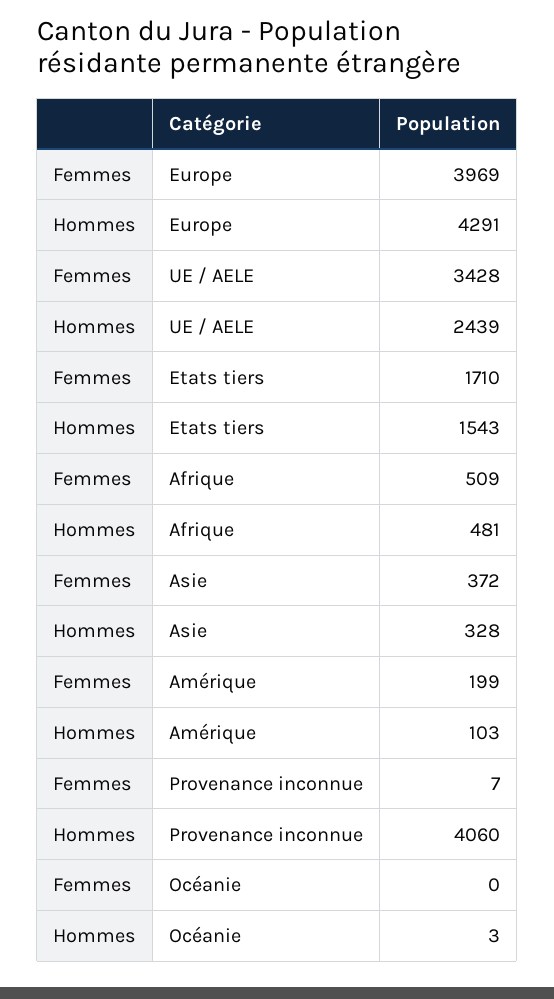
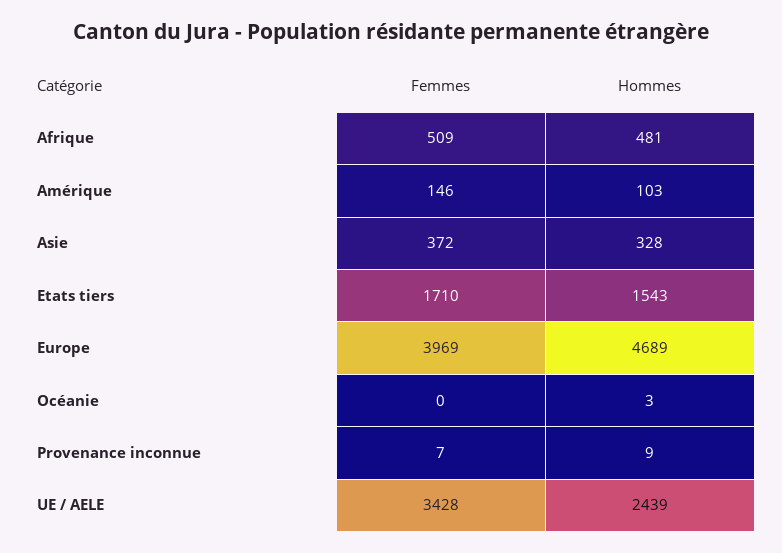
Hommes, Europe: 4291 -> 4689
Femmes, Amérique: 199 -> 146
Hommes, Provenance inconnue: 4060 -> 9

